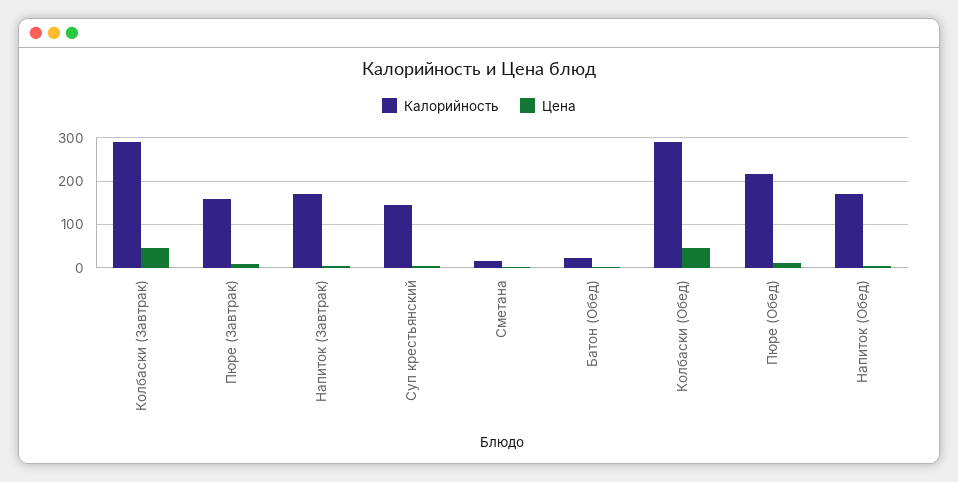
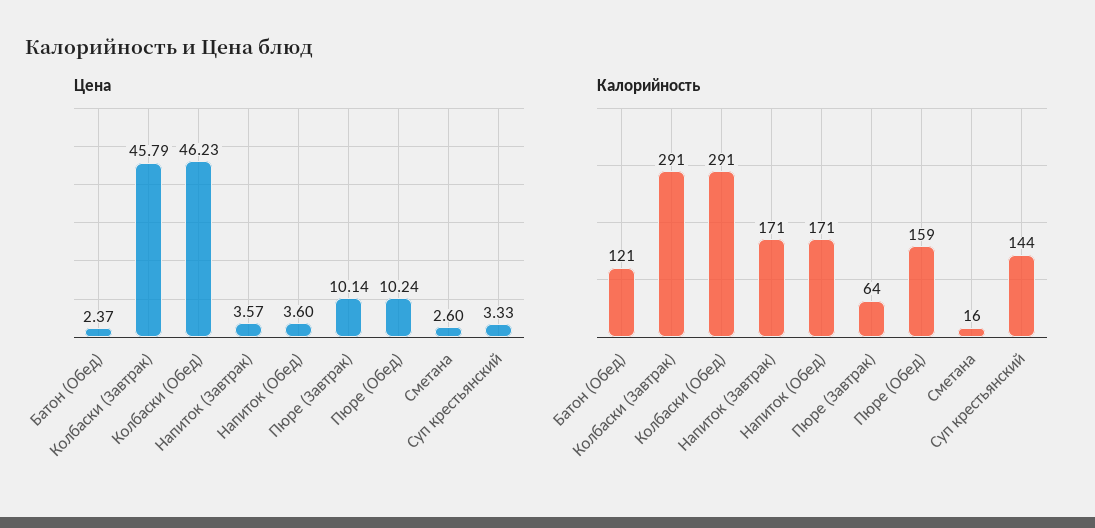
Калорийность, Пюре (Завтрак): 160 -> 64
Калорийность, Батон (Обед): 20 -> 121
Калорийность, Пюре (Обед): 220 -> 159

